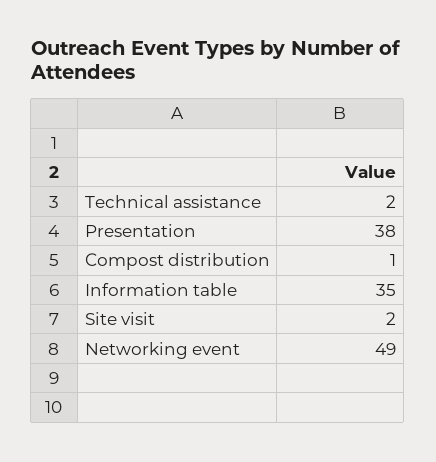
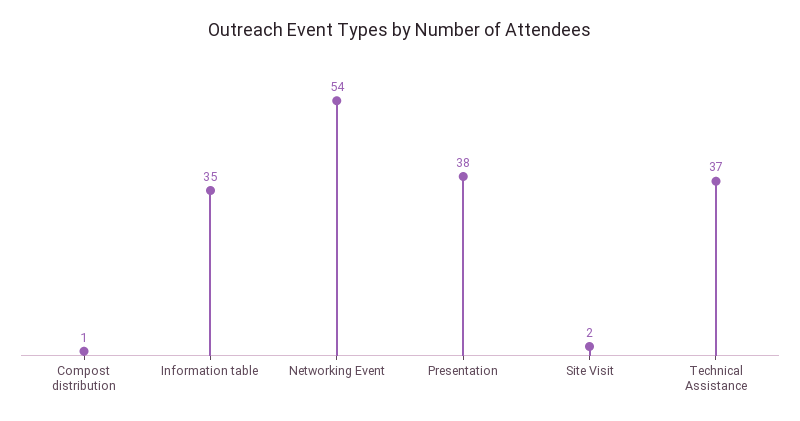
Technical assistance: 2 -> 37
Networking event: 49 -> 54

